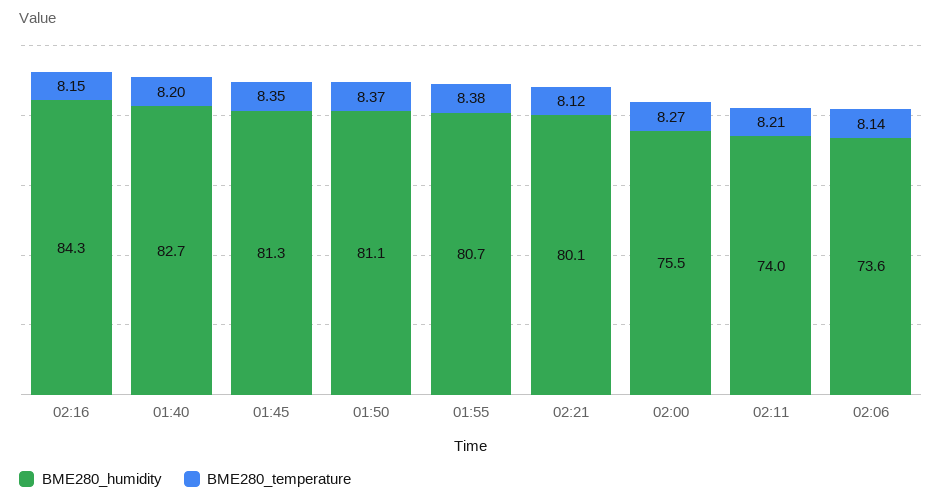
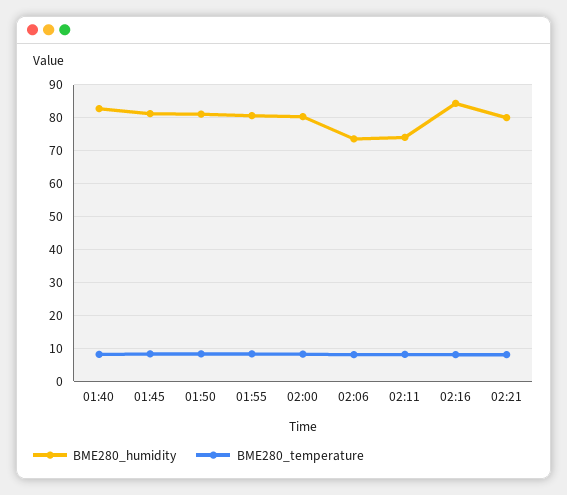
BME280_humidity, 02:00: 75.5 -> 80

